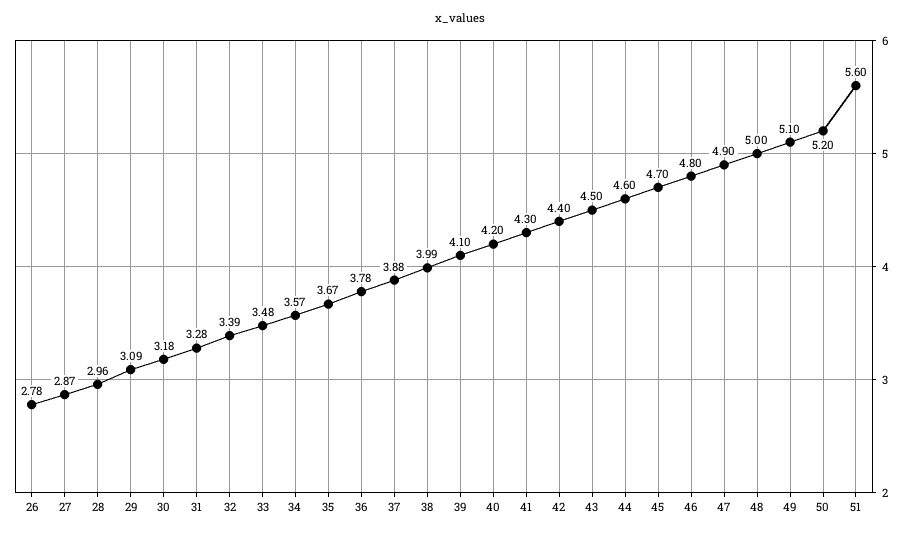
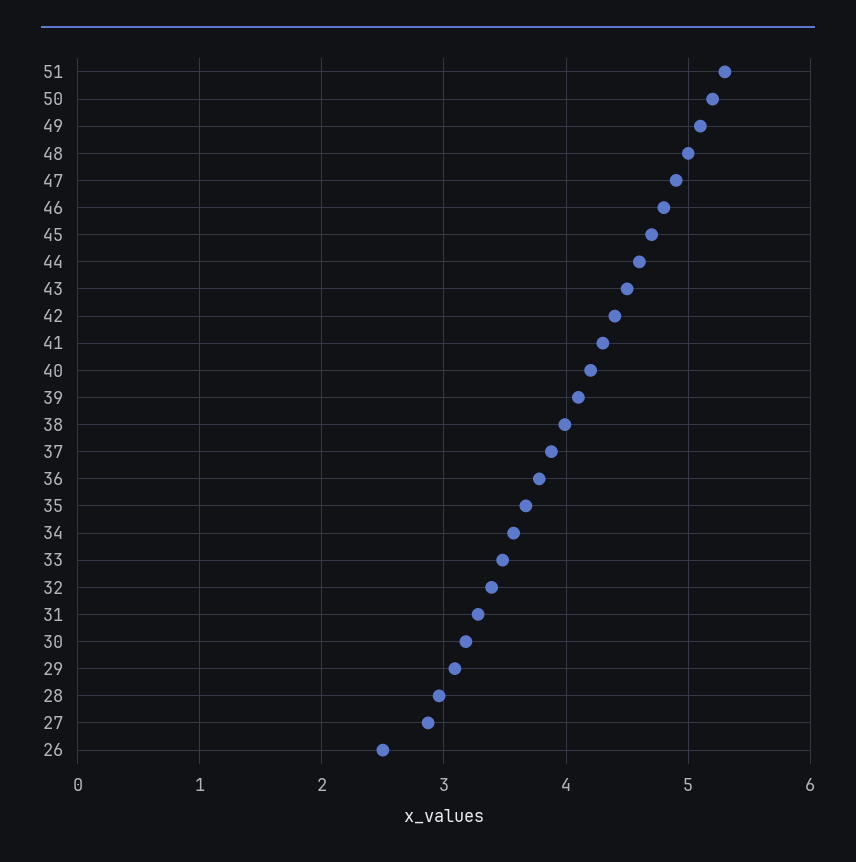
26: 2.78 -> 2.5
51: 5.6 -> 5.3

